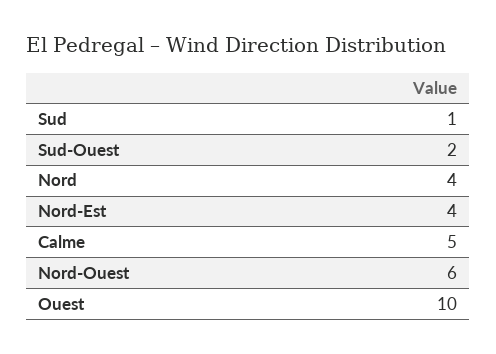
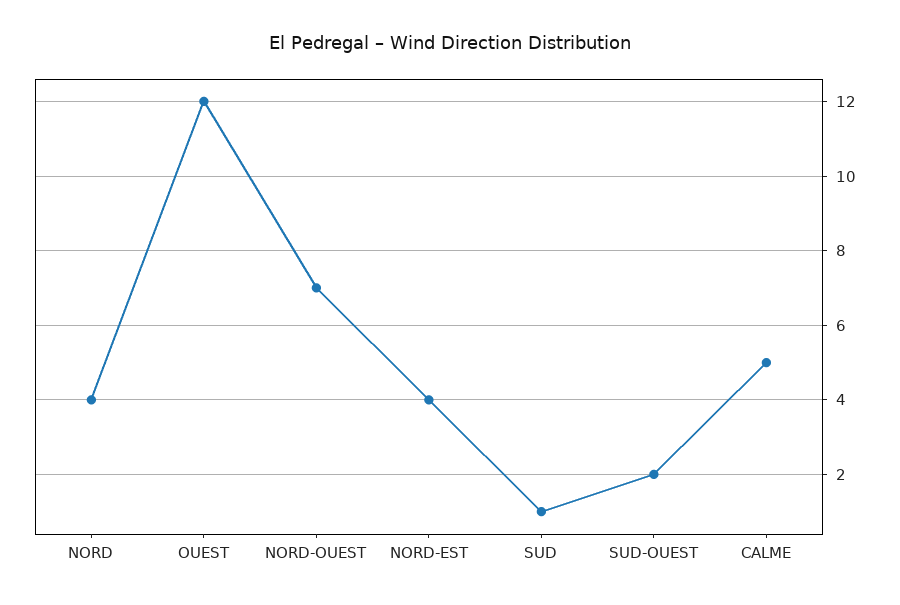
Nord-Ouest: 6 -> 7
Ouest: 10 -> 12

